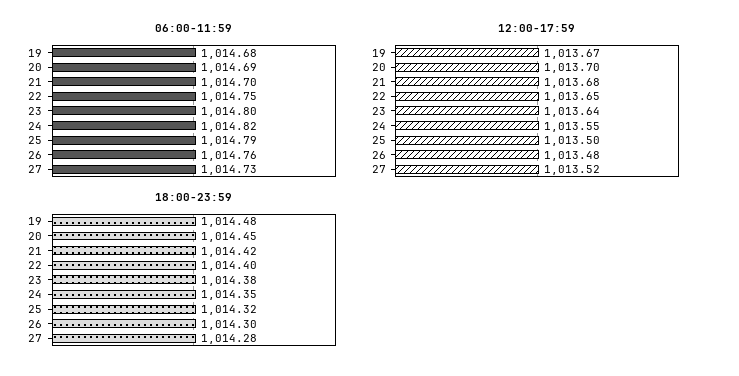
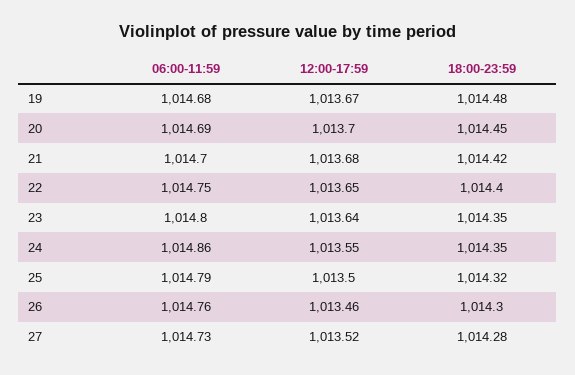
06:00-11:59, 24: 1014.82 -> 1014.86
12:00-17:59, 26: 1013.48 -> 1013.46
18:00-23:59, 23: 1014.38 -> 1014.35

